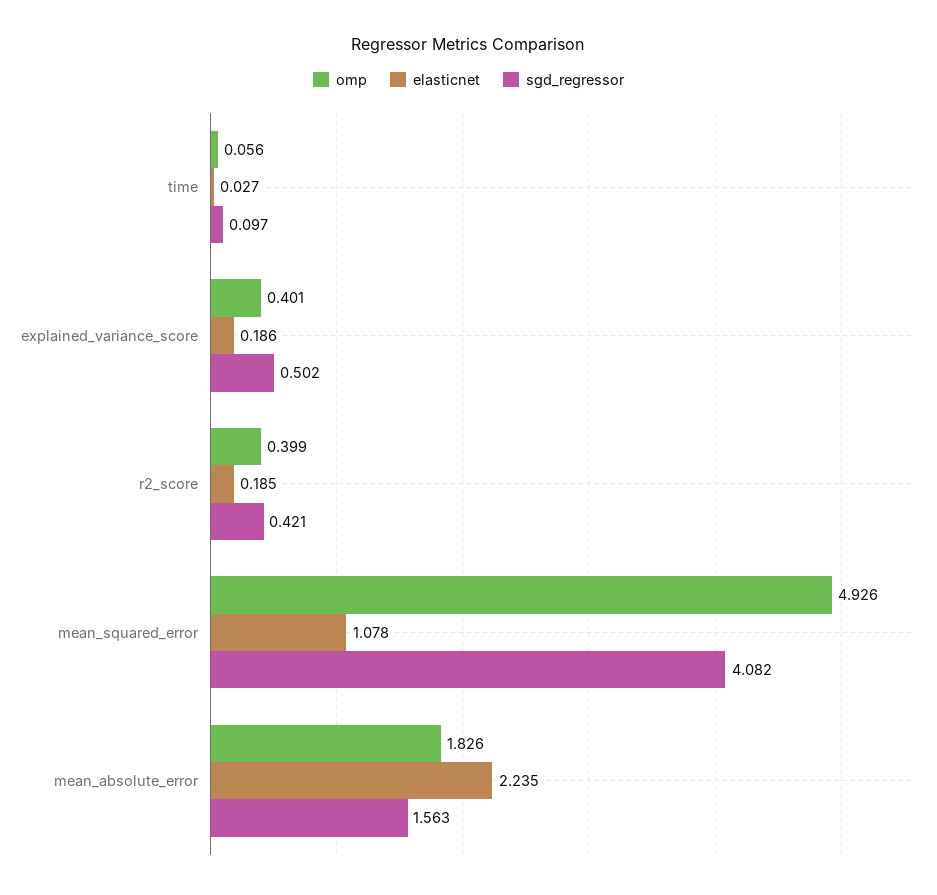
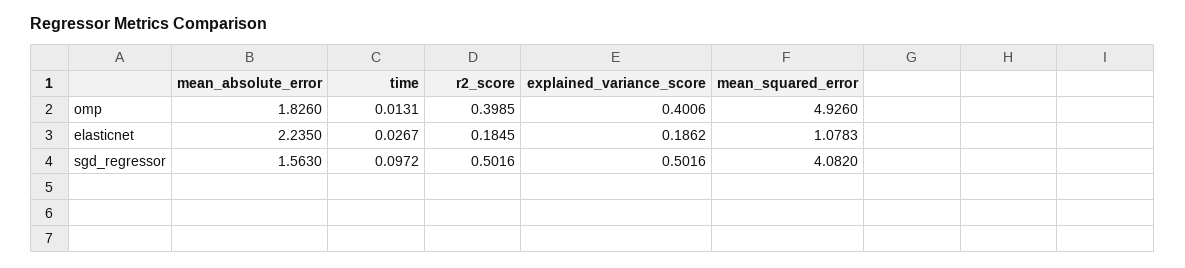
omp, time: 0.056 -> 0.0131
sgd_regressor, r2_score: 0.421 -> 0.5016

